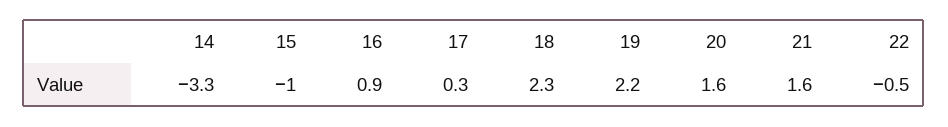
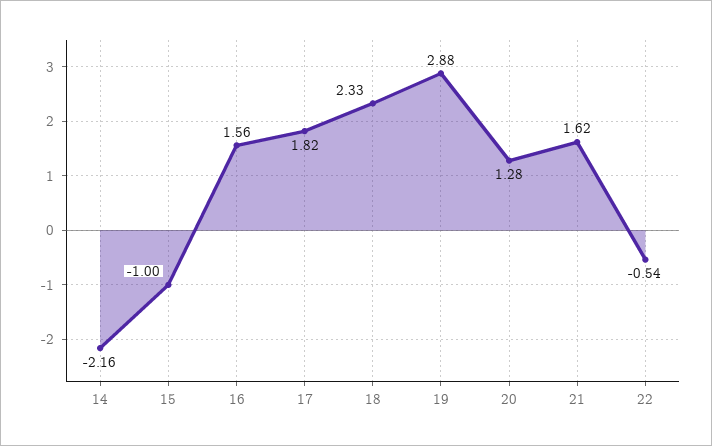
14: -3.3 -> -2.16
16: 0.9 -> 1.56
17: 0.3 -> 1.82
19: 2.2 -> 2.88
20: 1.6 -> 1.28

